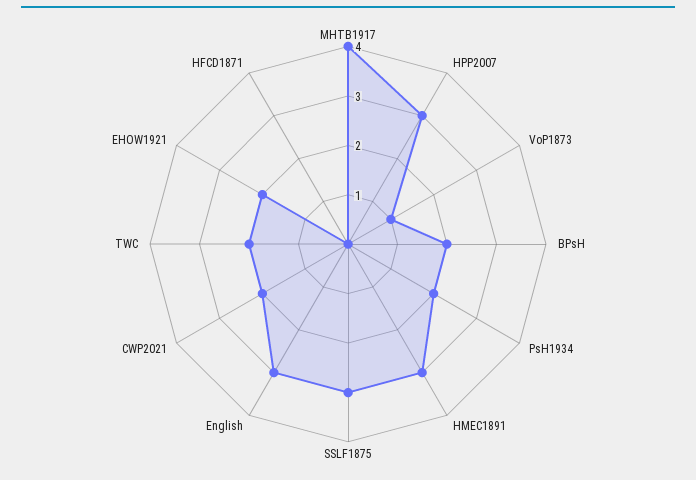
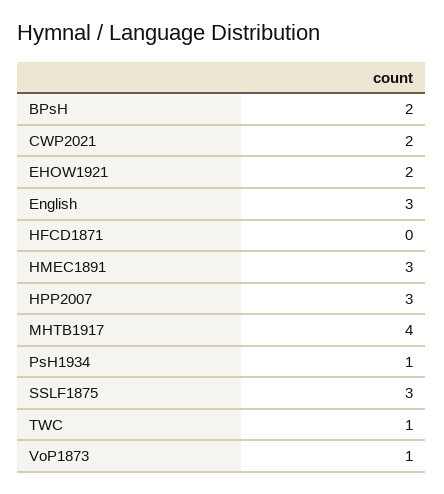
PsH1934: 2 -> 1
TWC: 2 -> 1

